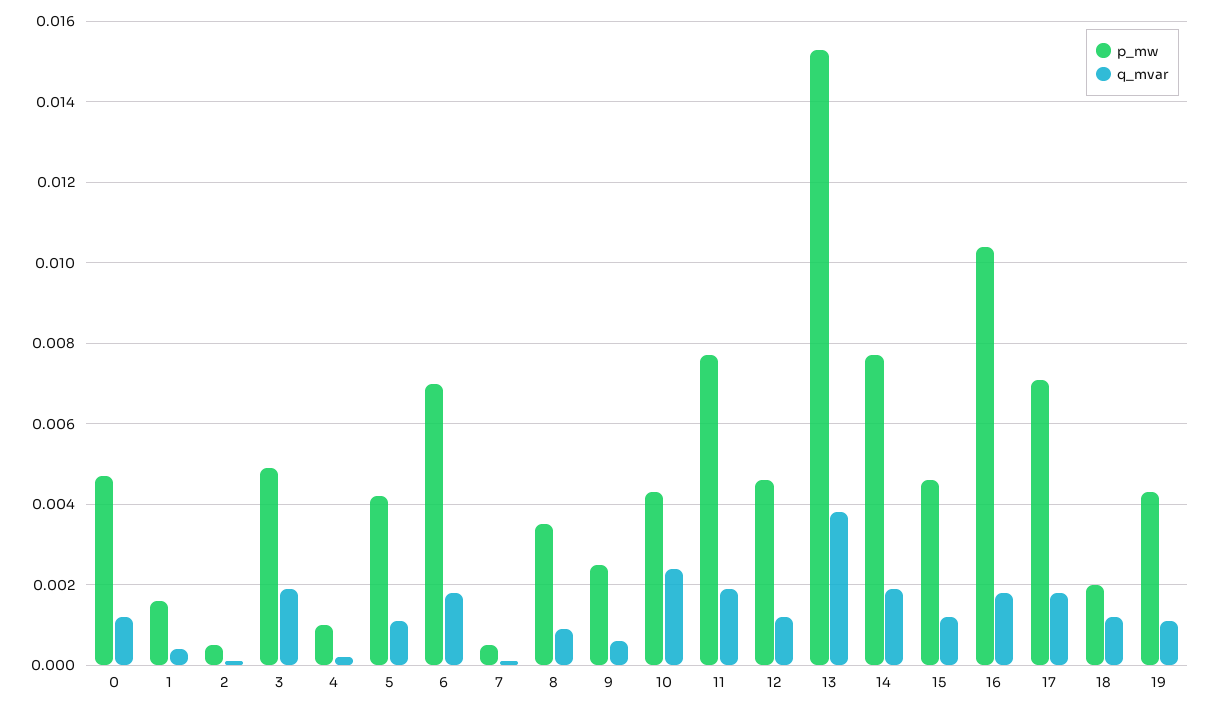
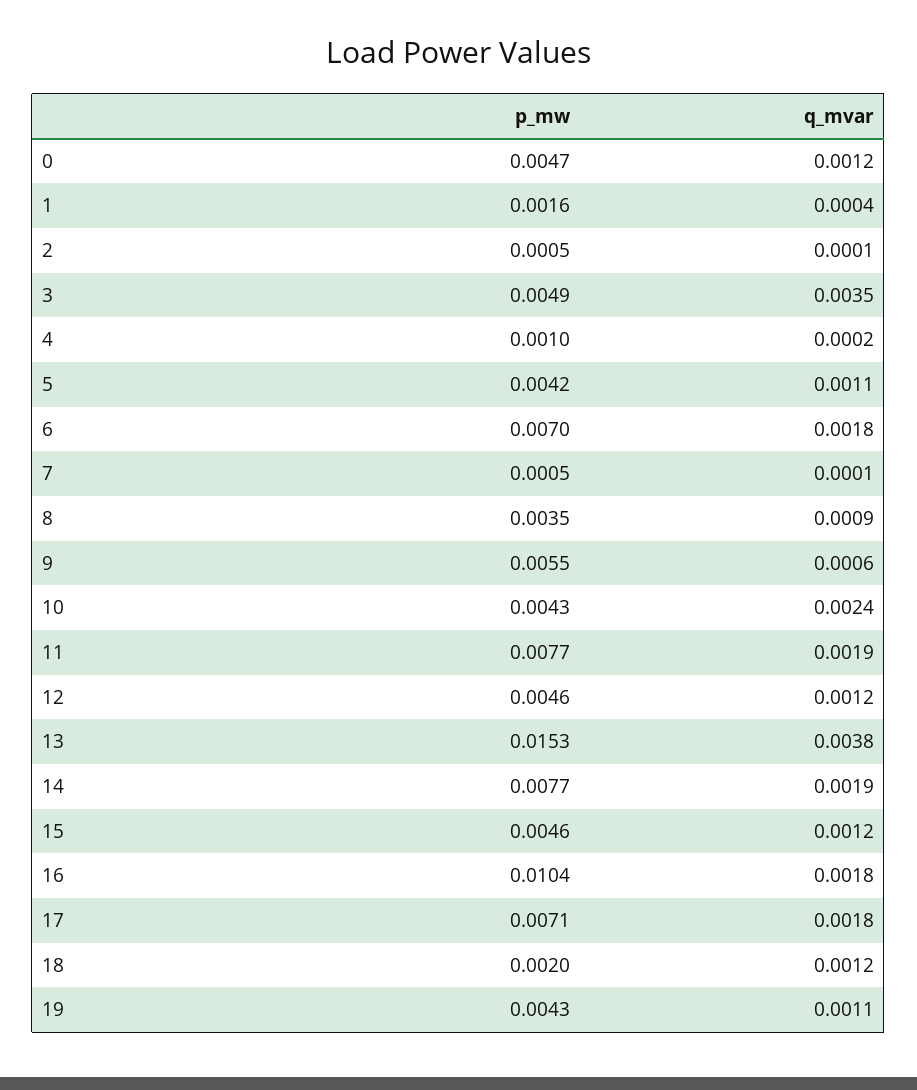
q_mvar, 3: 0.002 -> 0.0035
p_mw, 9: 0.0025 -> 0.0055

